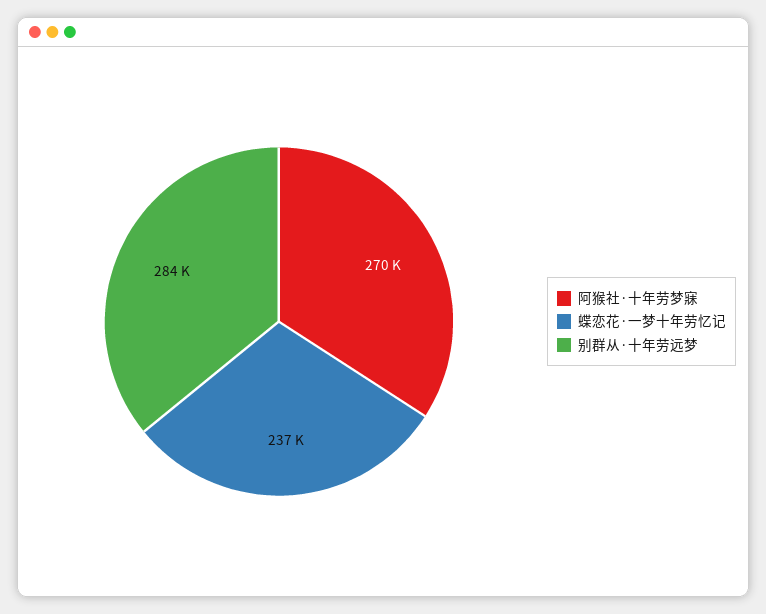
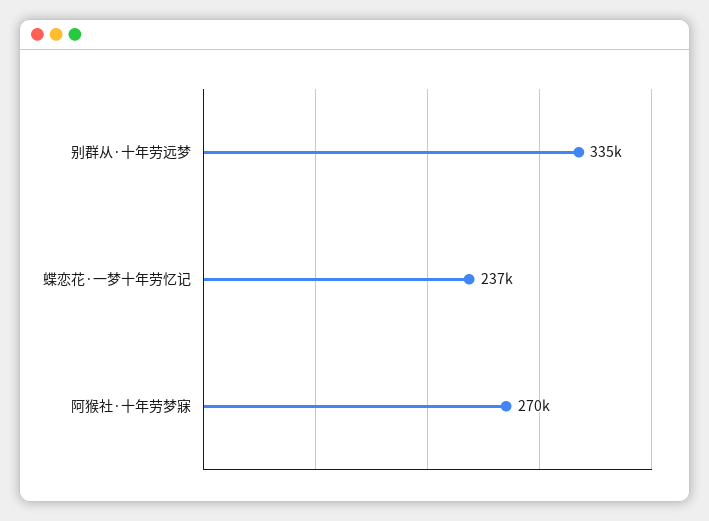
别群从·十年劳远梦: 284000 -> 335000

